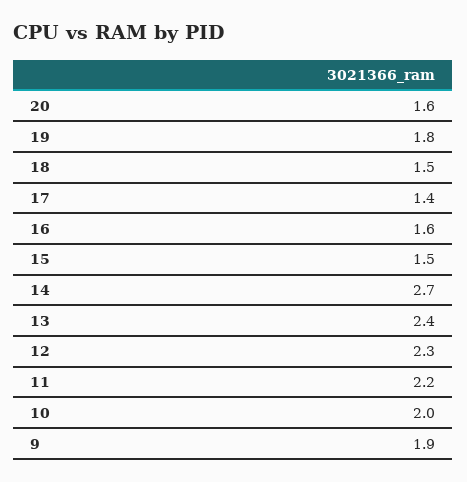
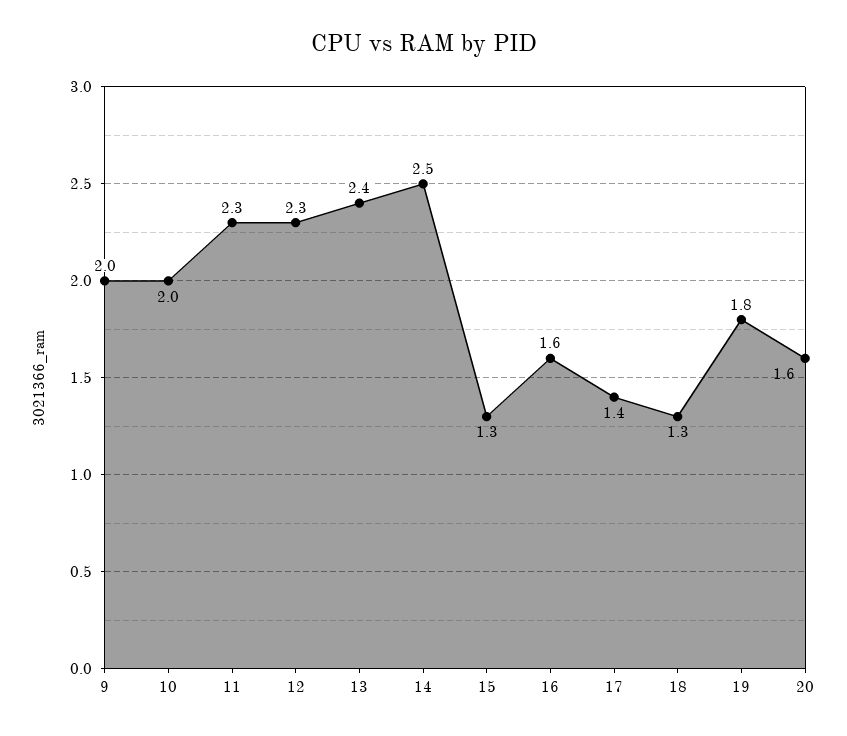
18: 1.5 -> 1.3
15: 1.5 -> 1.3
14: 2.7 -> 2.5
11: 2.2 -> 2.3
9: 1.9 -> 2

